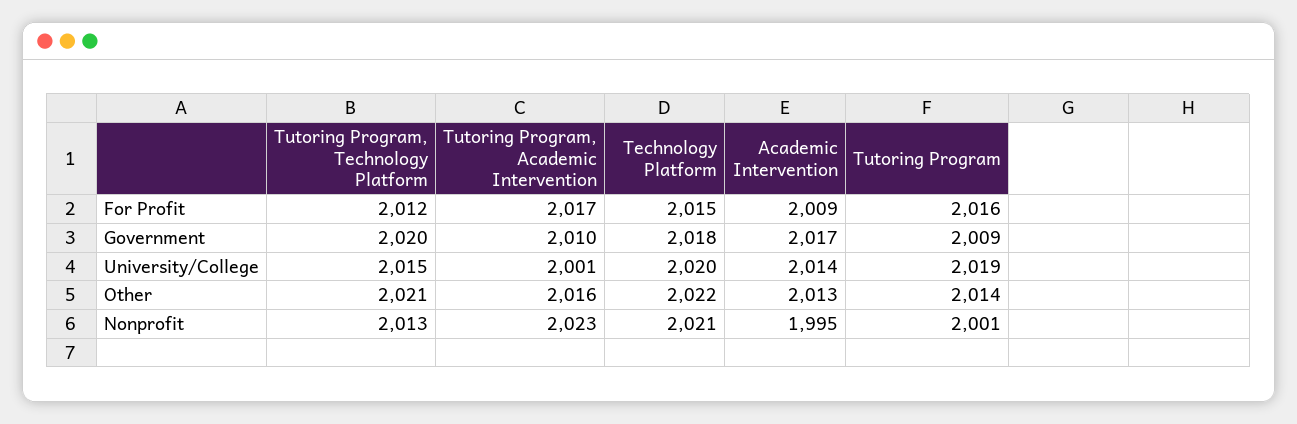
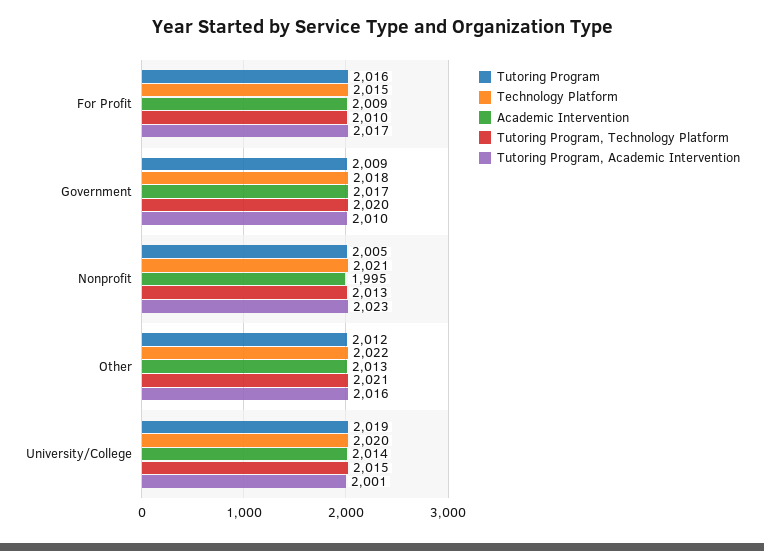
Tutoring Program, Technology Platform, For Profit: 2012 -> 2010
Tutoring Program, Other: 2014 -> 2012
Tutoring Program, Nonprofit: 2001 -> 2005

